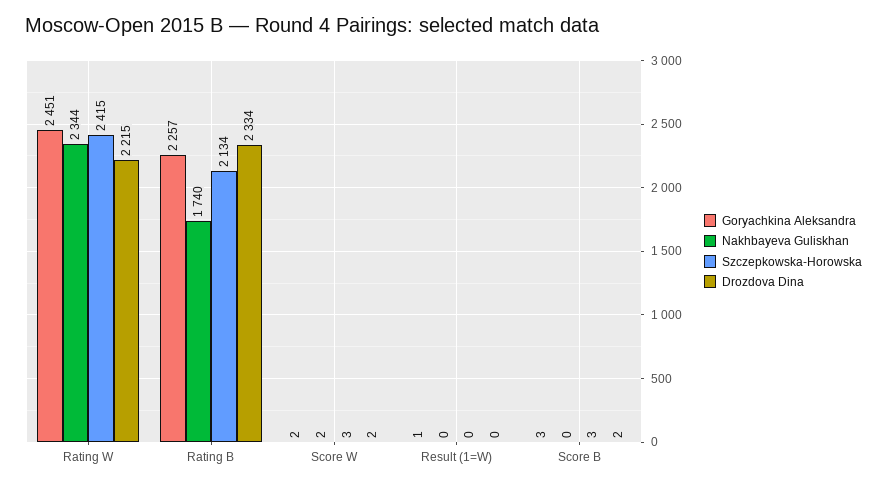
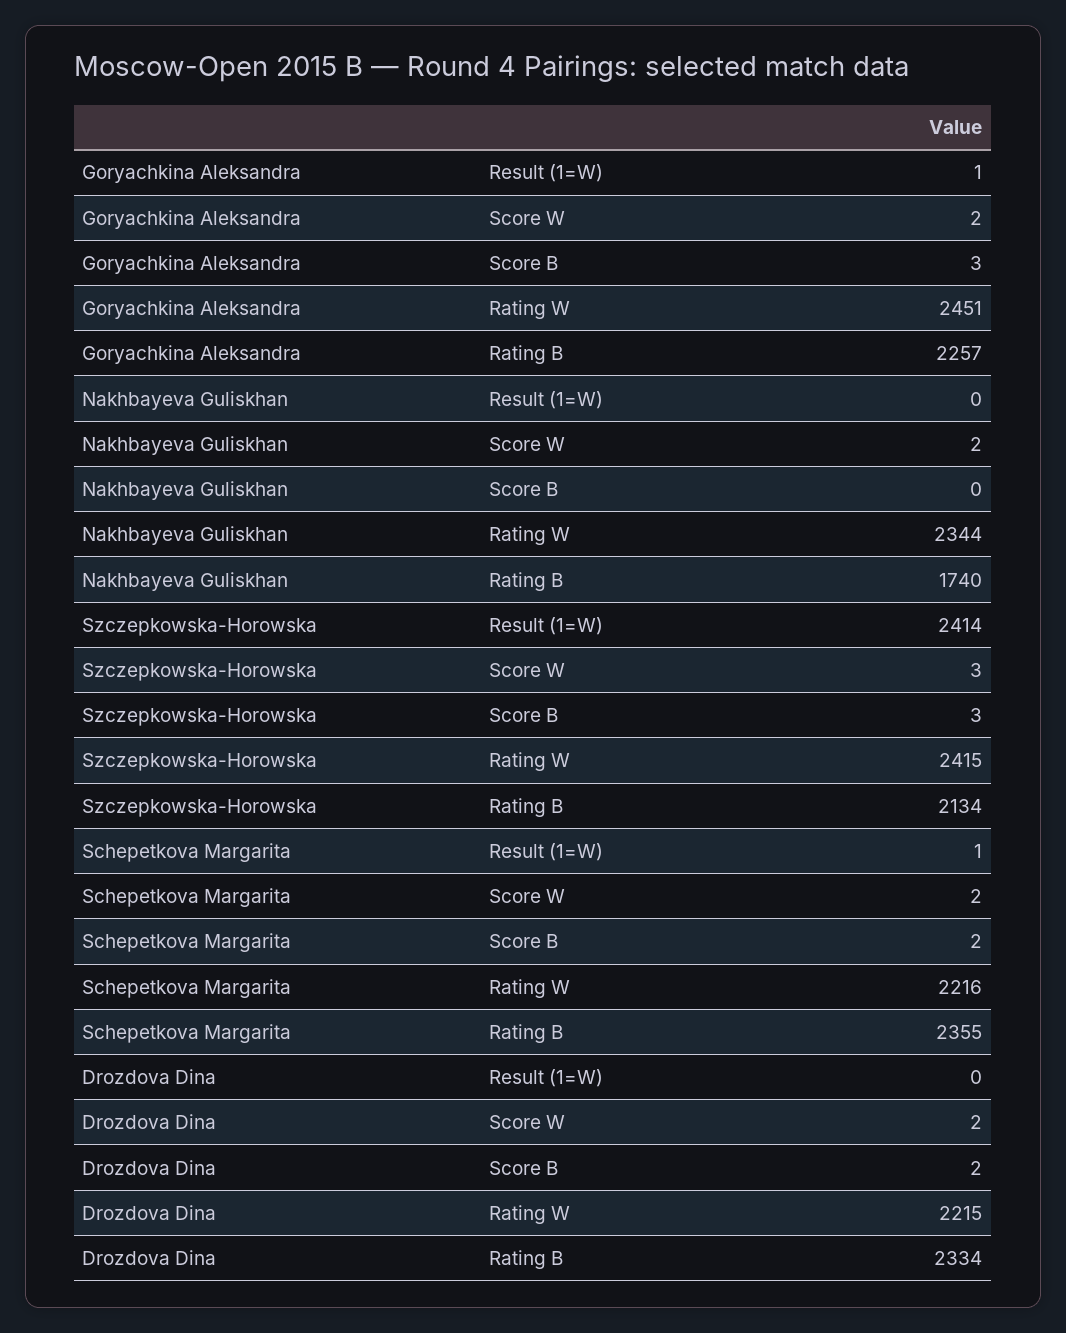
Szczepkowska-Horowska, Result (1=W): 0 -> 2414
Schepetkova Margarita, Result (1=W): none -> 1
Schepetkova Margarita, Score W: none -> 2
Schepetkova Margarita, Score B: none -> 2
Schepetkova Margarita, Rating W: none -> 2216
Schepetkova Margarita, Rating B: none -> 2355

